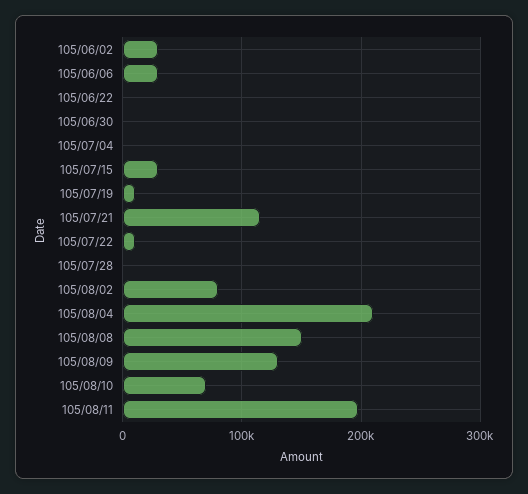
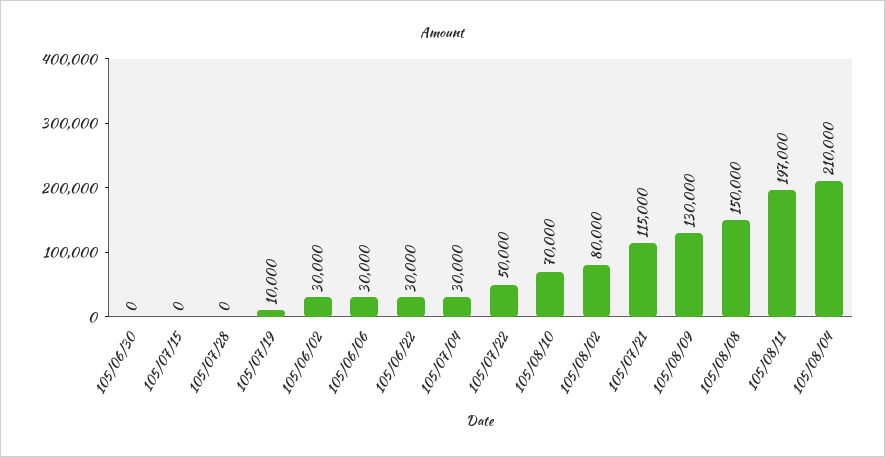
105/06/22: 0 -> 30000
105/07/04: 0 -> 30000
105/07/15: 30000 -> 0
105/07/22: 10000 -> 50000

